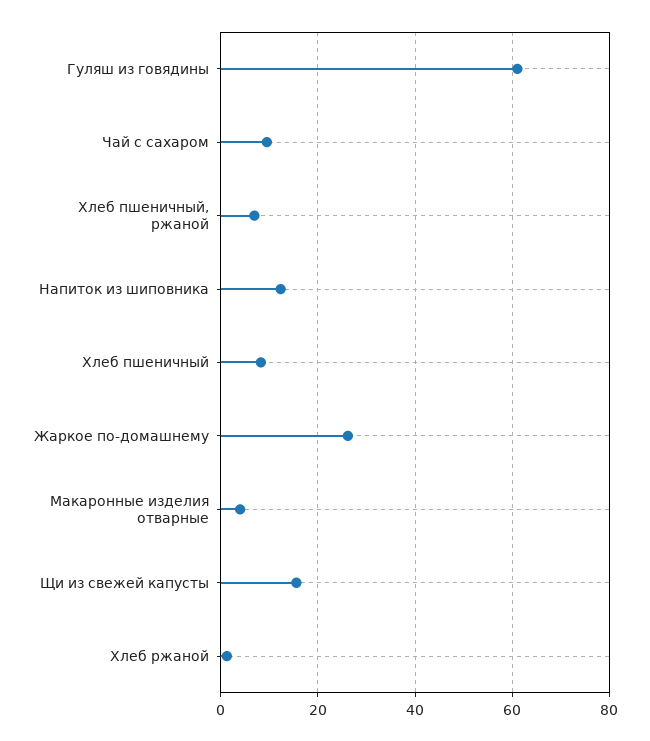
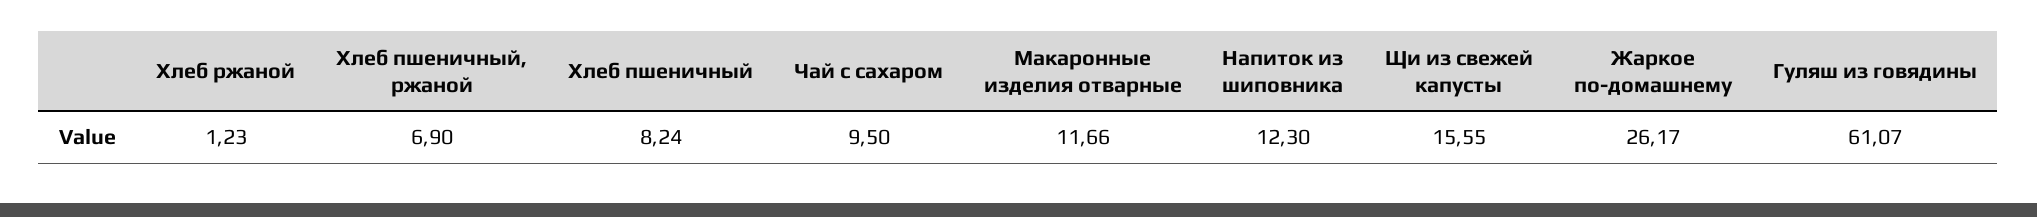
Макаронные изделия отварные: 4 -> 11.66

